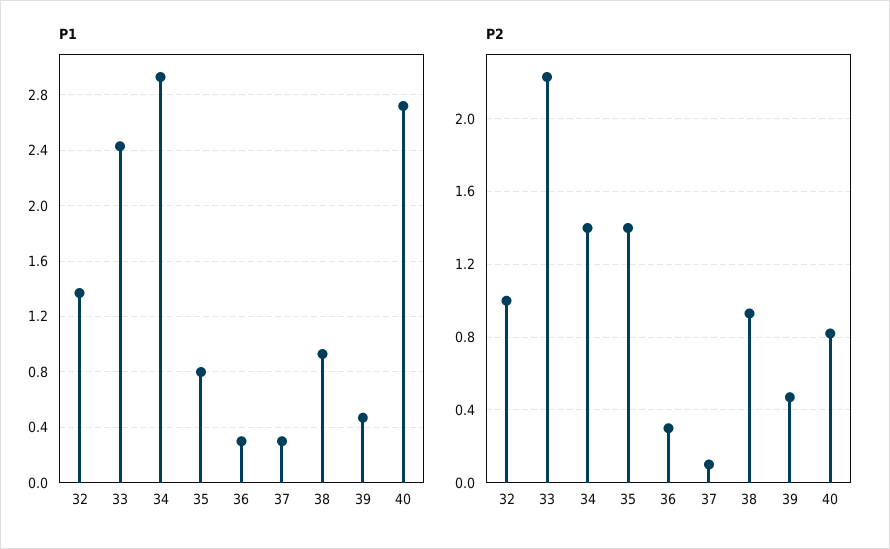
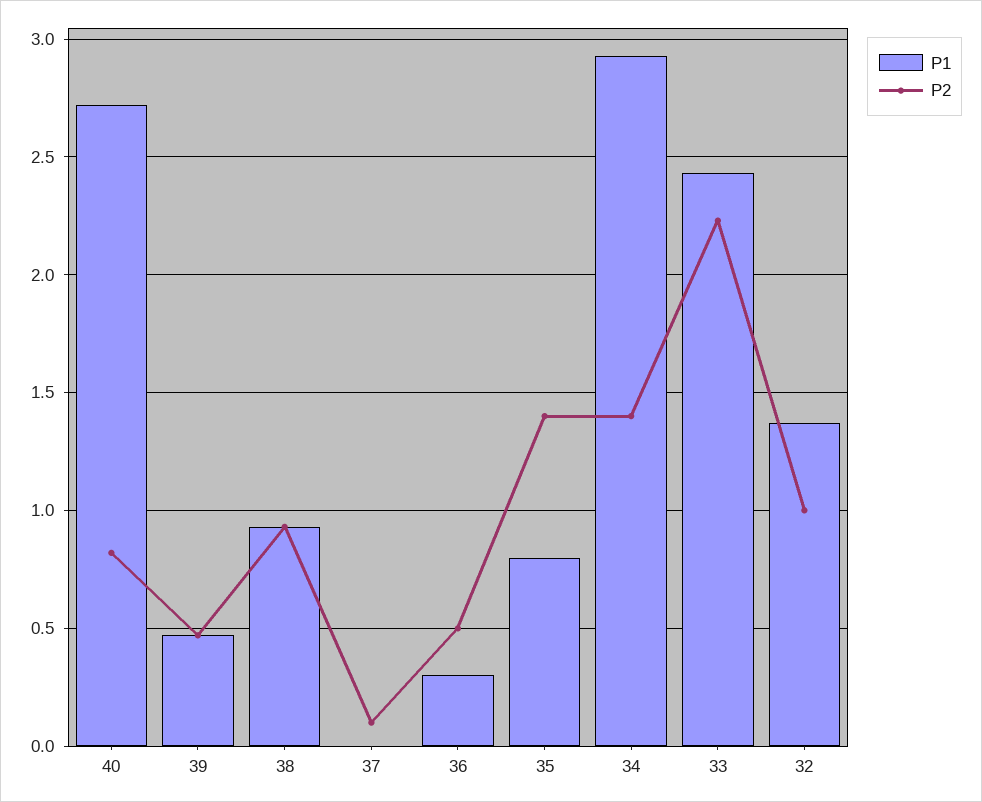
P1, 37: 0.3 -> 0
P2, 36: 0.3 -> 0.5

